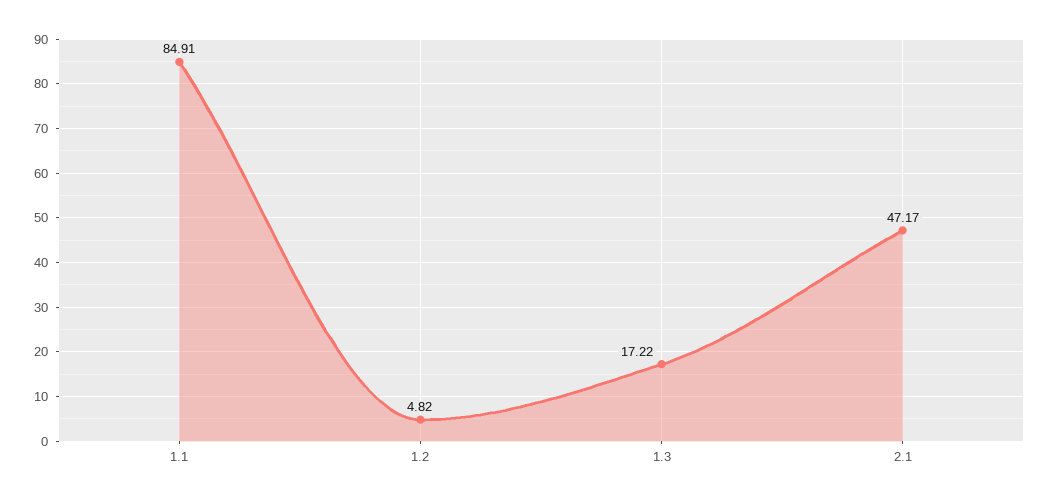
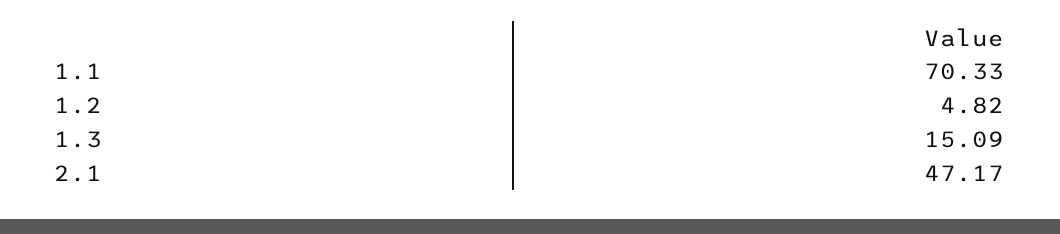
1.1: 84.91 -> 70.33
1.3: 17.22 -> 15.09

